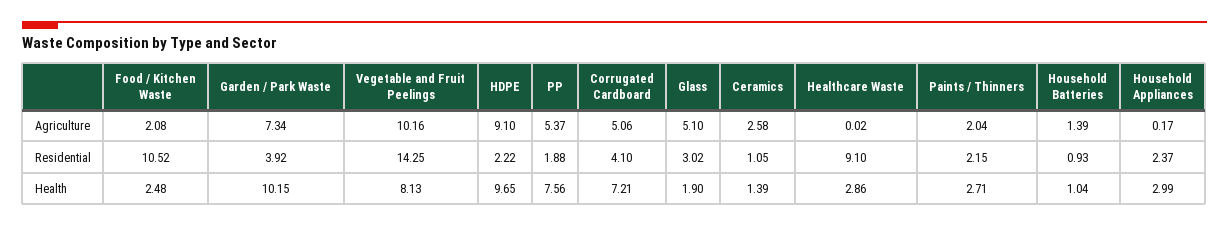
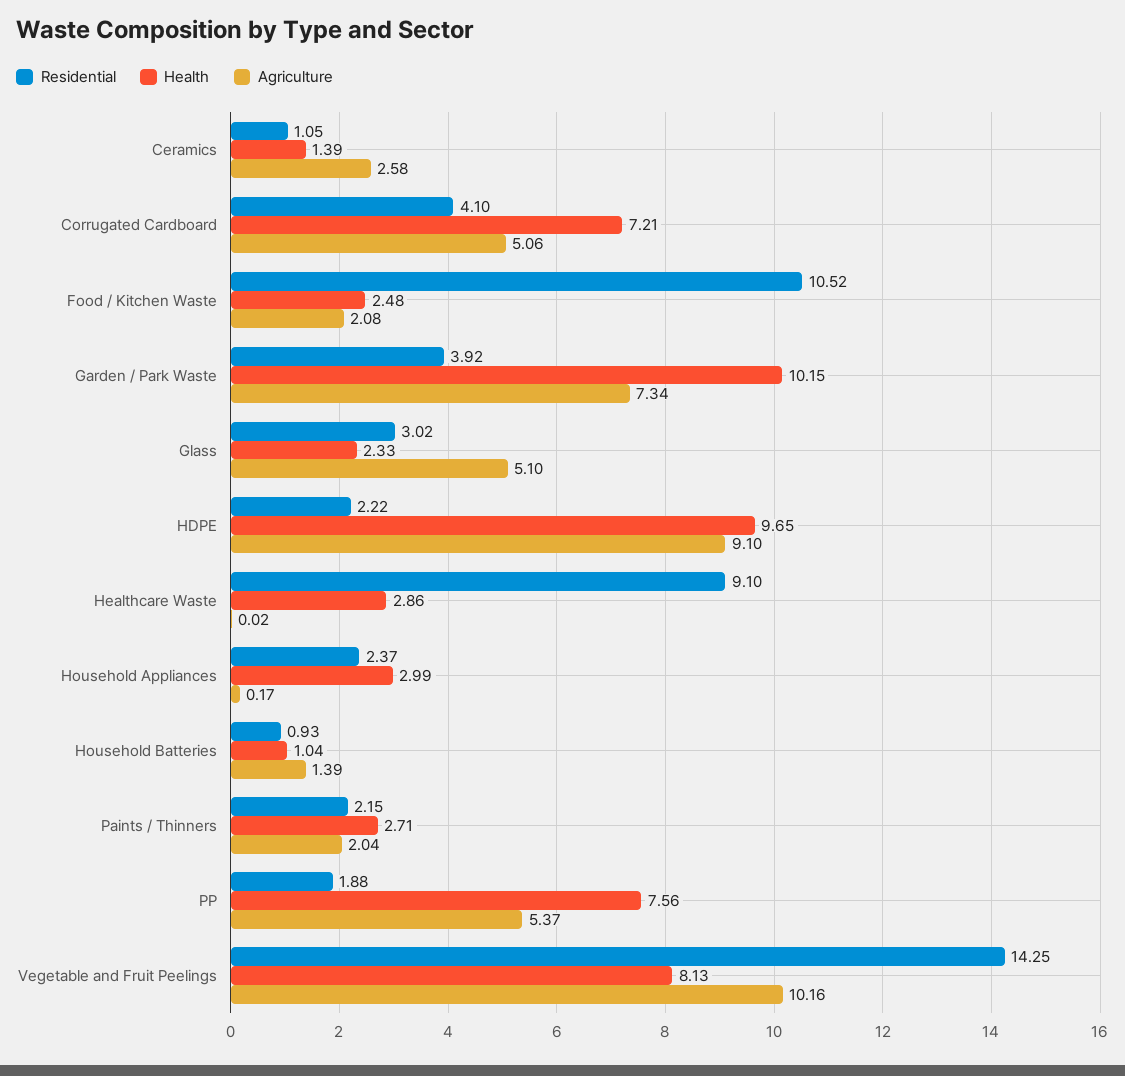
Health, Glass: 1.9 -> 2.33

